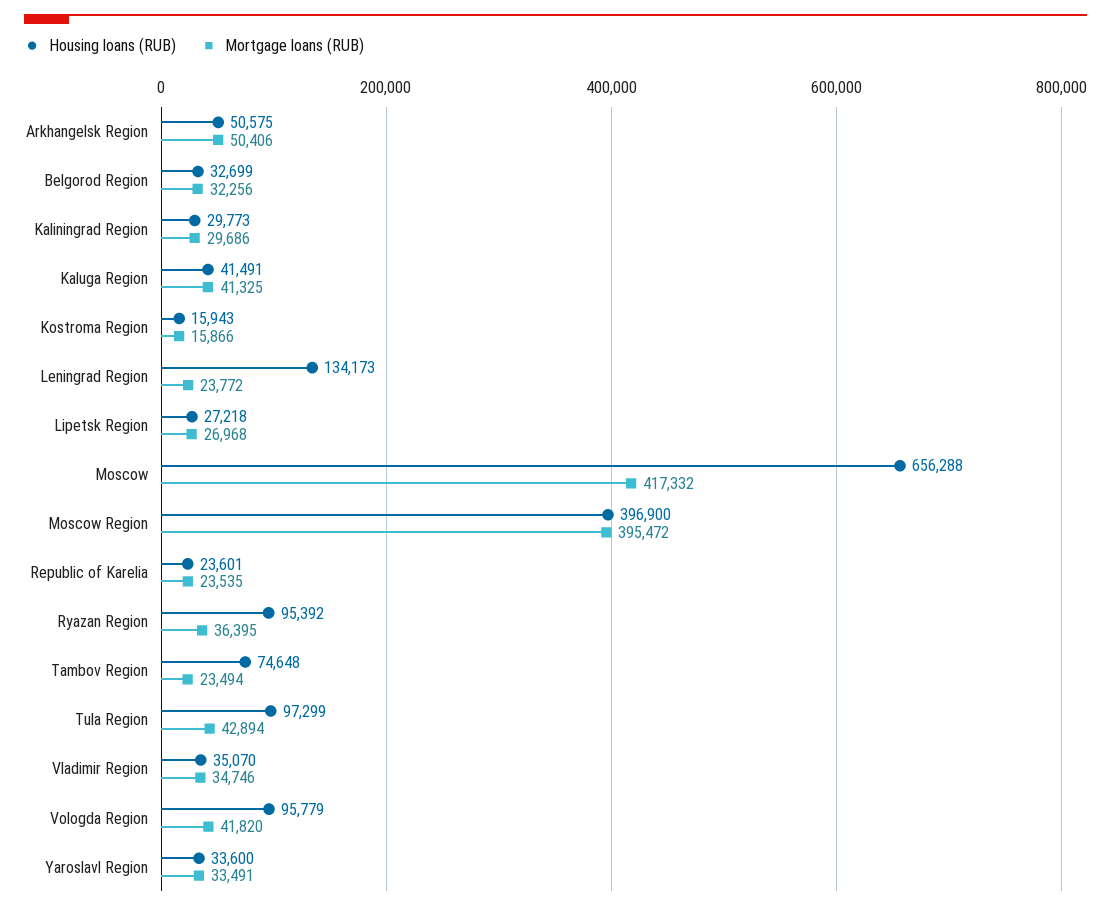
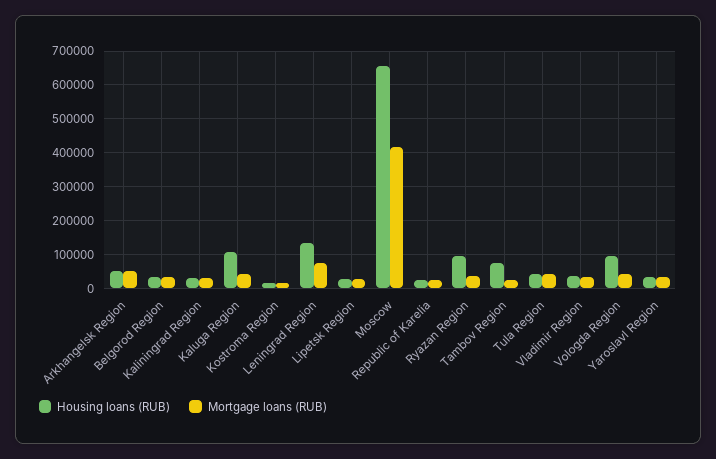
Housing loans (RUB), Kaluga Region: 41491 -> 100000
Mortgage loans (RUB), Leningrad Region: 23772 -> 80000
Housing loans (RUB), Moscow Region: 396900 -> none
Mortgage loans (RUB), Moscow Region: 395472 -> none
Housing loans (RUB), Tula Region: 97299 -> 40000

